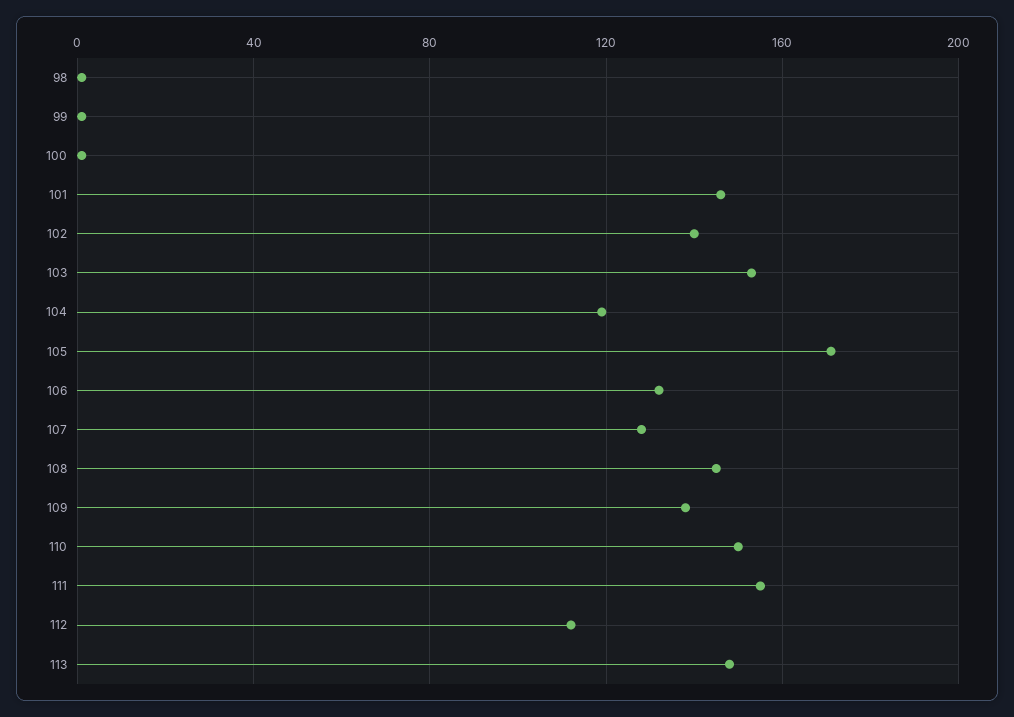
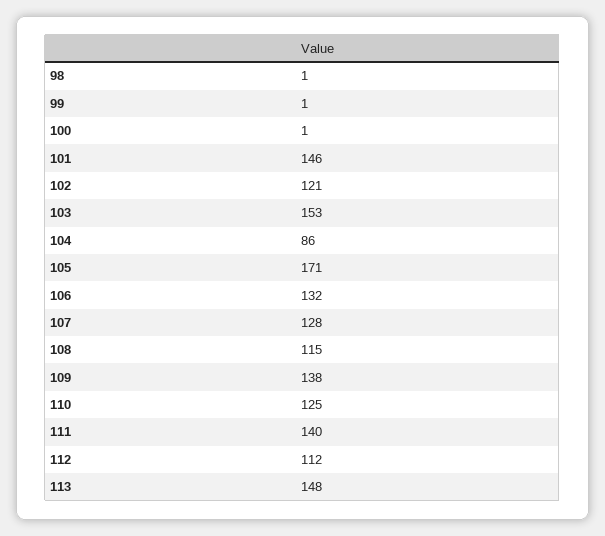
102: 140 -> 121
104: 120 -> 86
108: 145 -> 115
110: 150 -> 125
111: 155 -> 140

